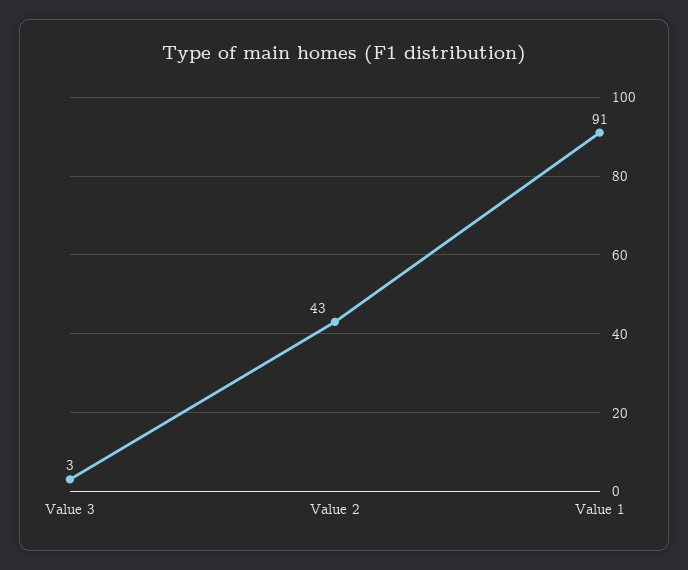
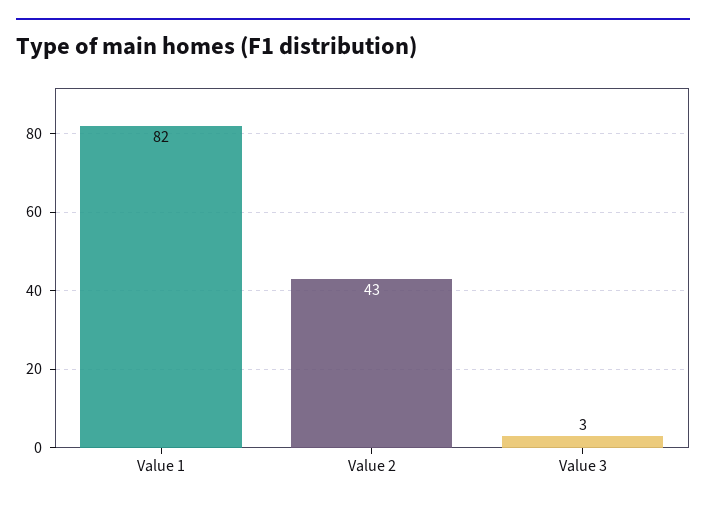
Value 1: 91 -> 82

